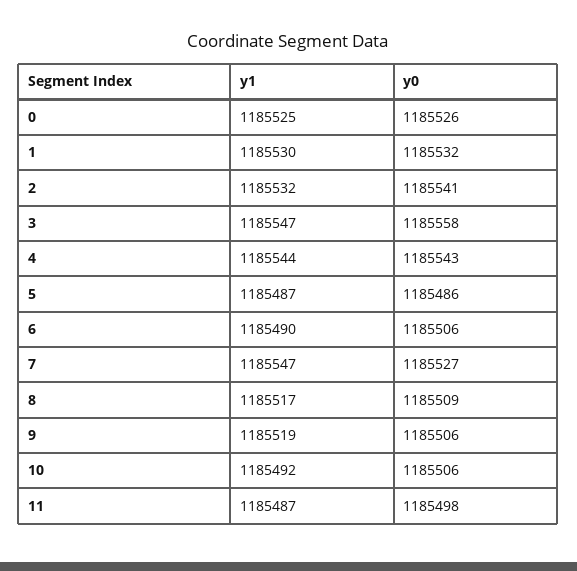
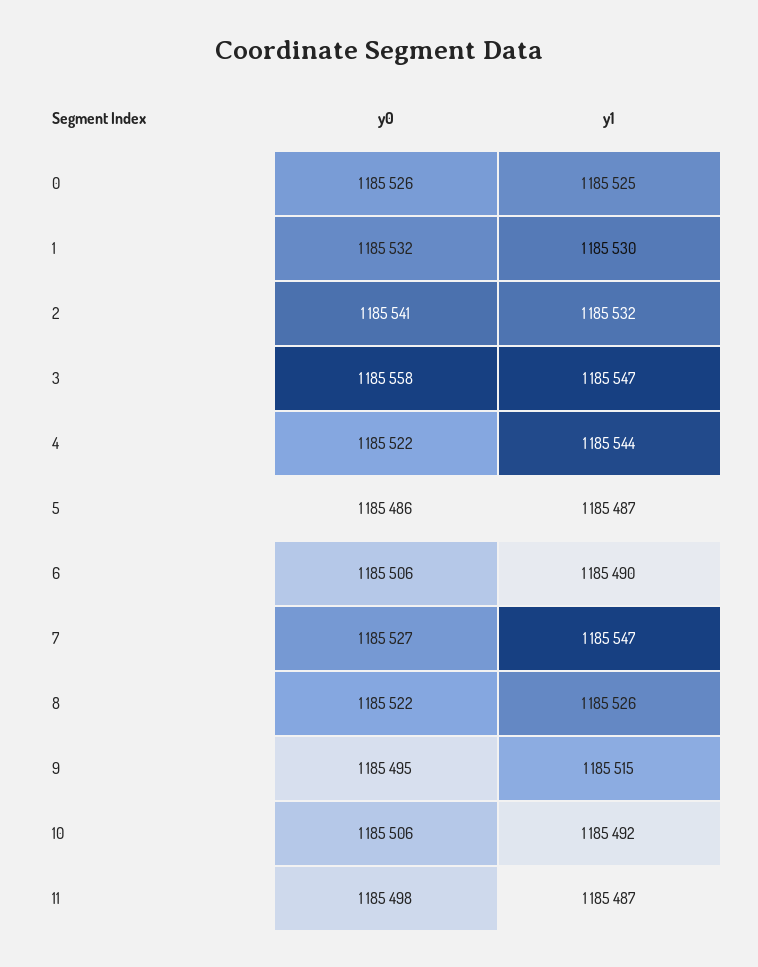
y0, 4: 1185543 -> 1185522
y1, 8: 1185517 -> 1185526
y0, 8: 1185509 -> 1185522
y1, 9: 1185519 -> 1185515
y0, 9: 1185506 -> 1185495

